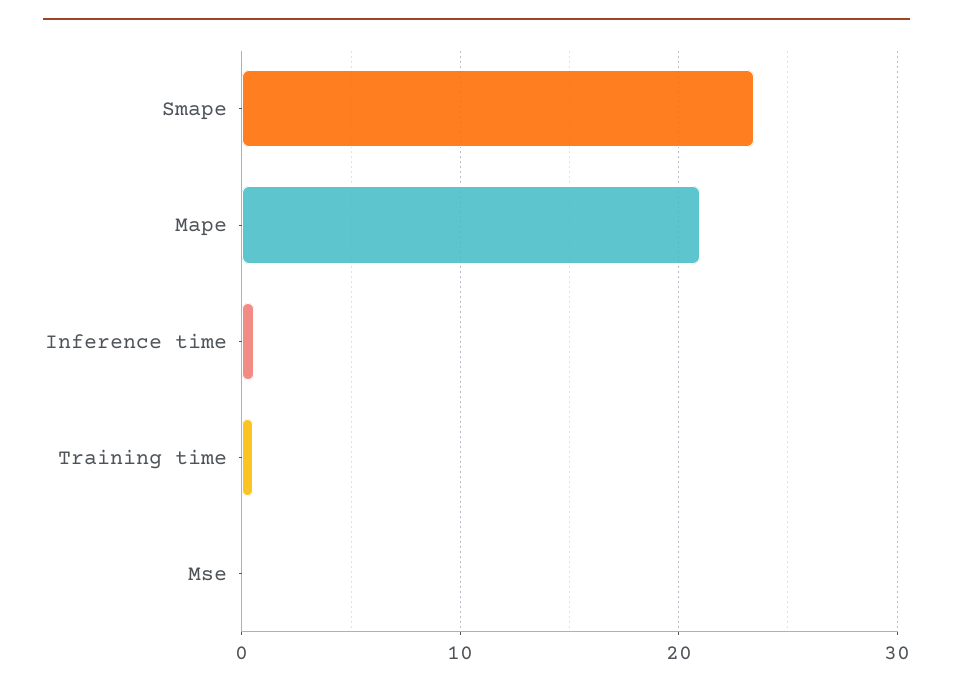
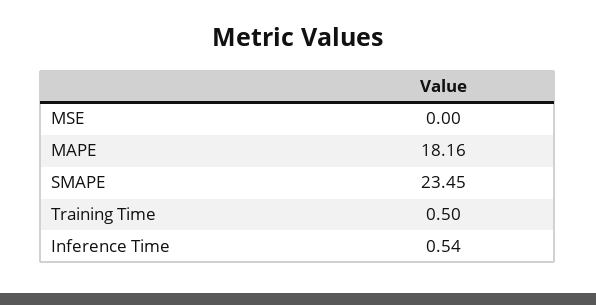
Mape: 21 -> 18.16

